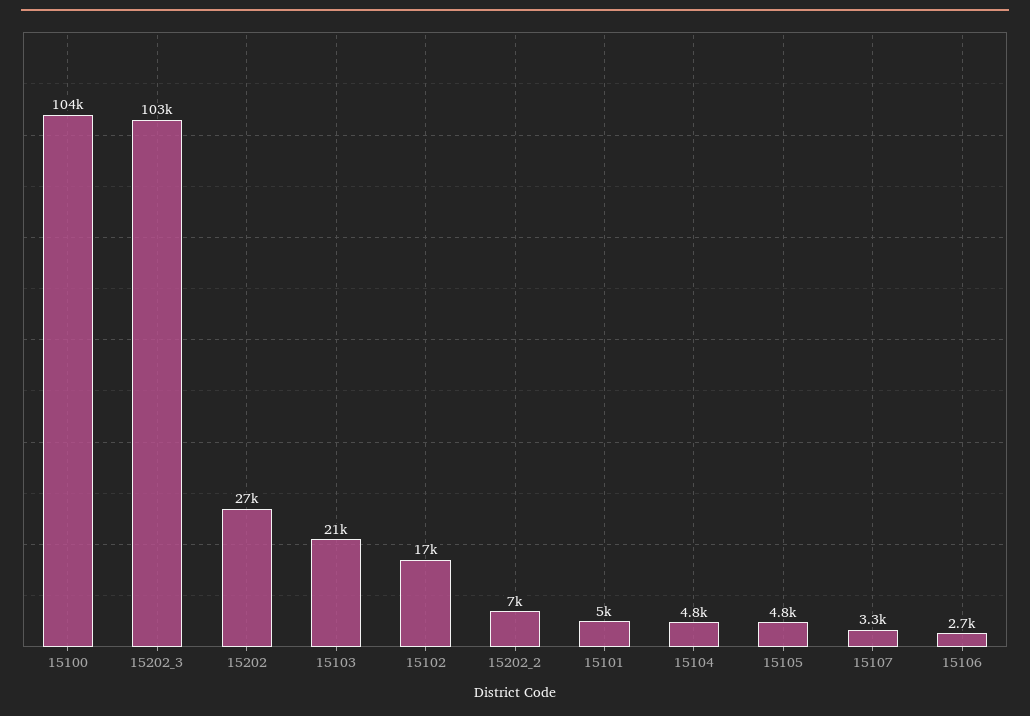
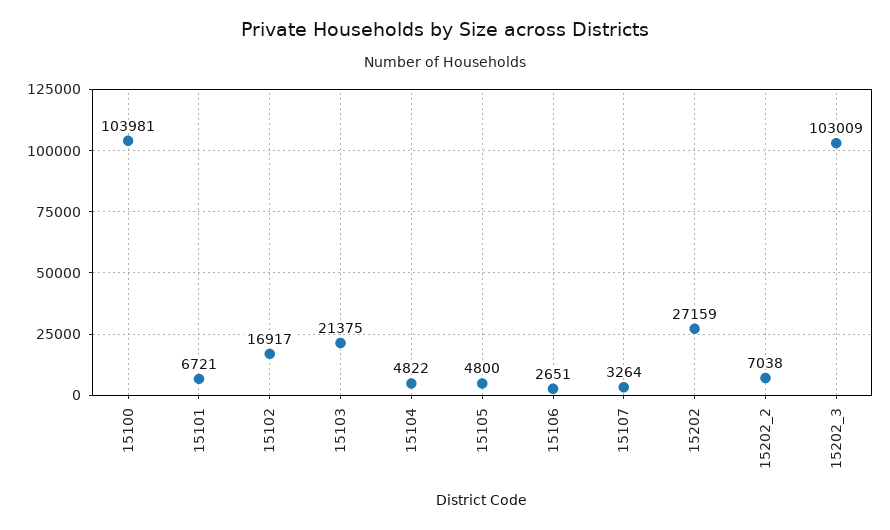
15101: 5000 -> 6721

